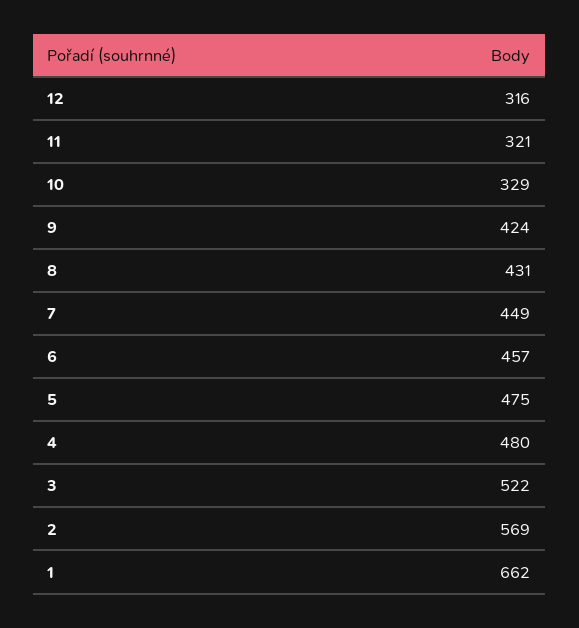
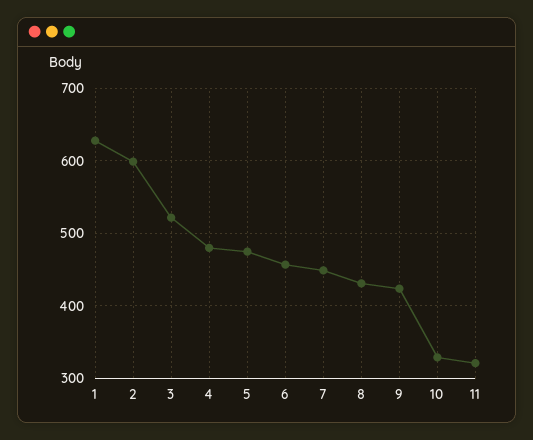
12: 316 -> none
2: 569 -> 600
1: 662 -> 630

